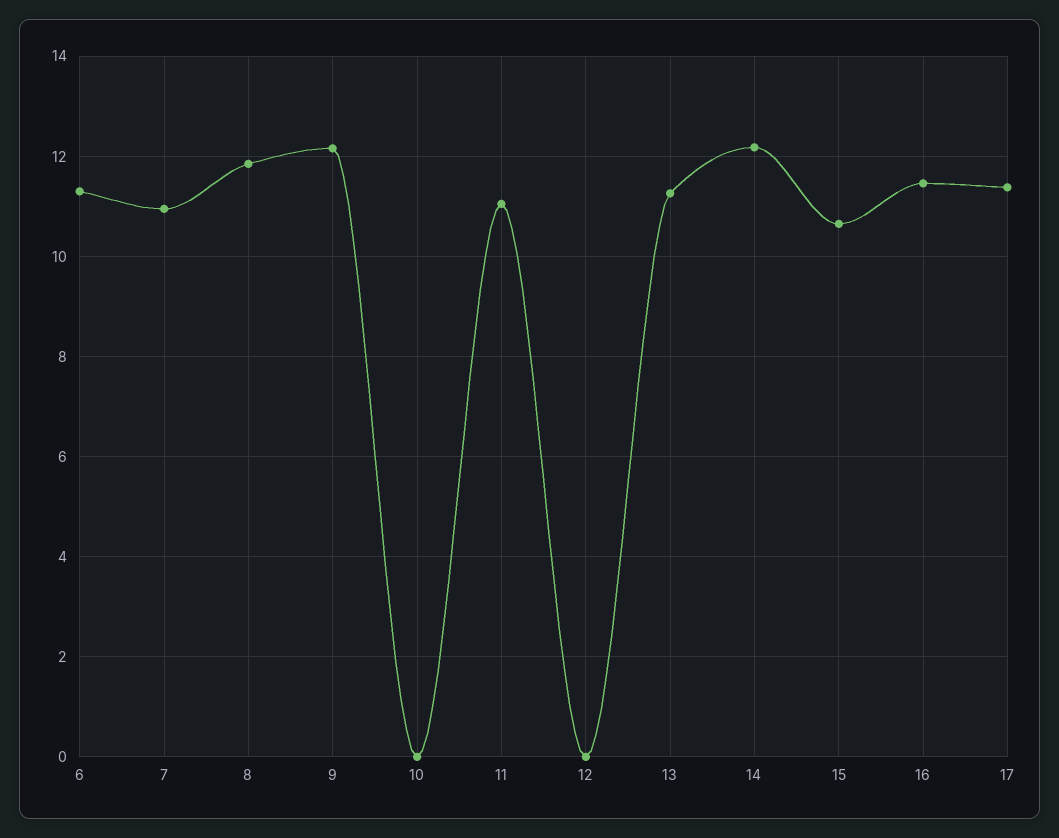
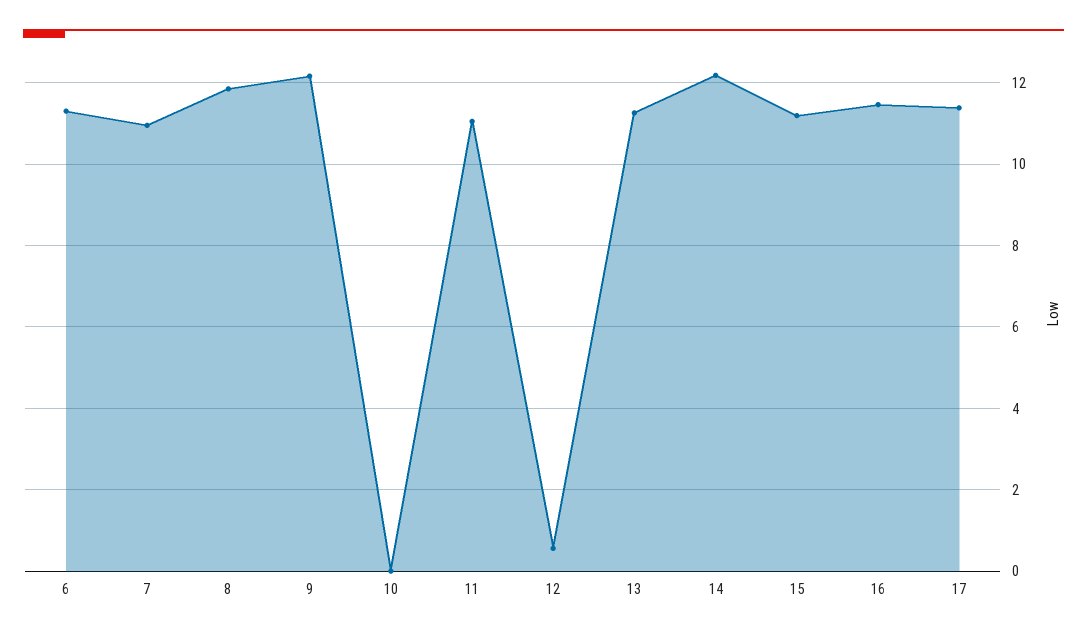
12: 0 -> 0.6
15: 10.6 -> 11.2

